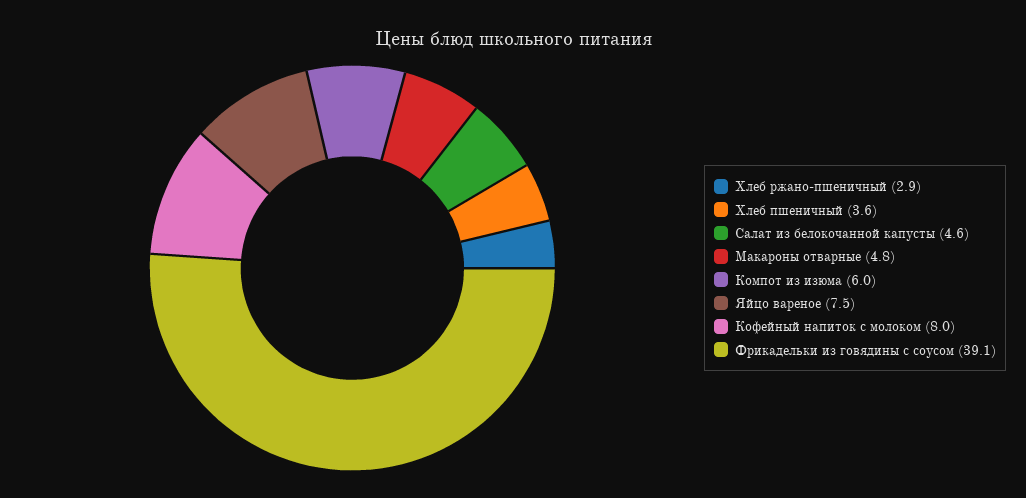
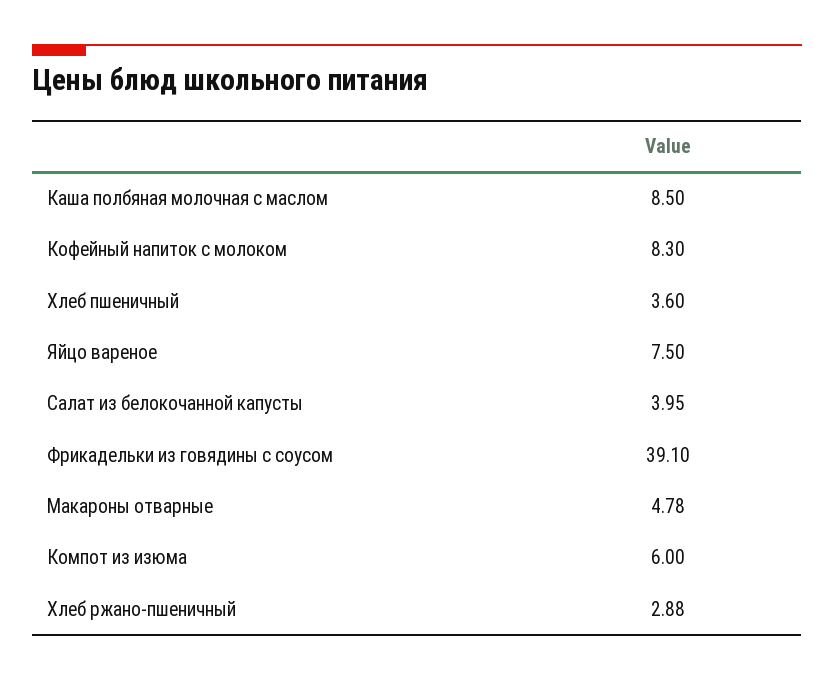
Салат из белокочанной капусты: 4.6 -> 3.95
Кофейный напиток с молоком: 8 -> 8.3
Каша полбяная молочная с маслом: none -> 8.5

